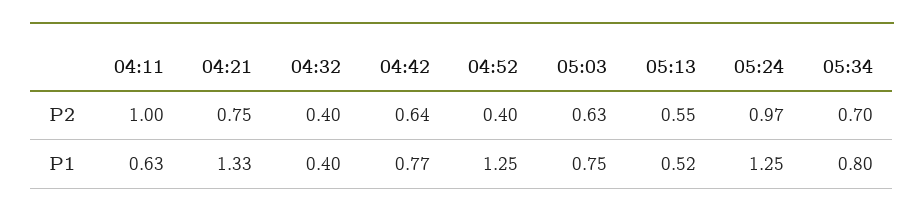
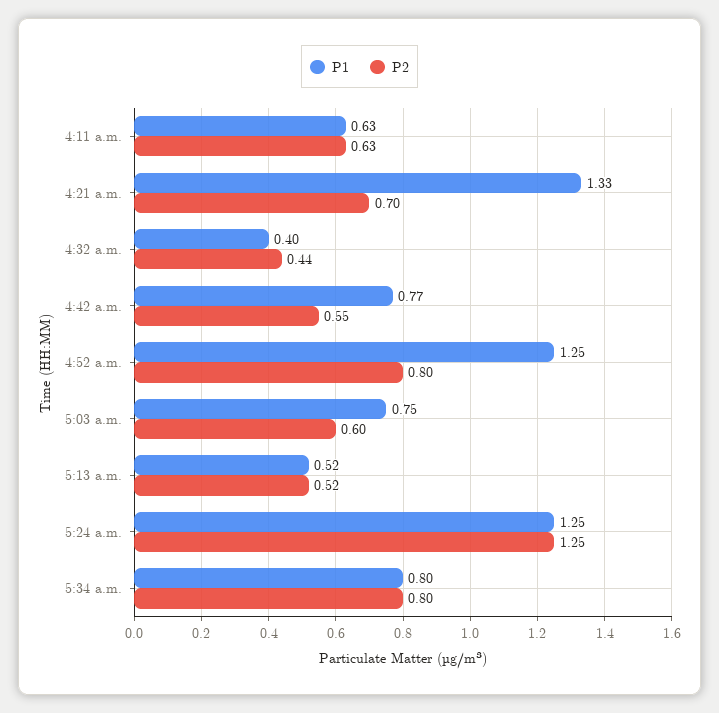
P2, 04:11: 1 -> 0.63
P2, 04:21: 0.75 -> 0.7
P2, 04:32: 0.4 -> 0.44
P2, 04:42: 0.64 -> 0.55
P2, 04:52: 0.4 -> 0.8
P2, 05:03: 0.63 -> 0.6
P2, 05:13: 0.55 -> 0.52
P2, 05:24: 0.97 -> 1.25
P2, 05:34: 0.7 -> 0.8

